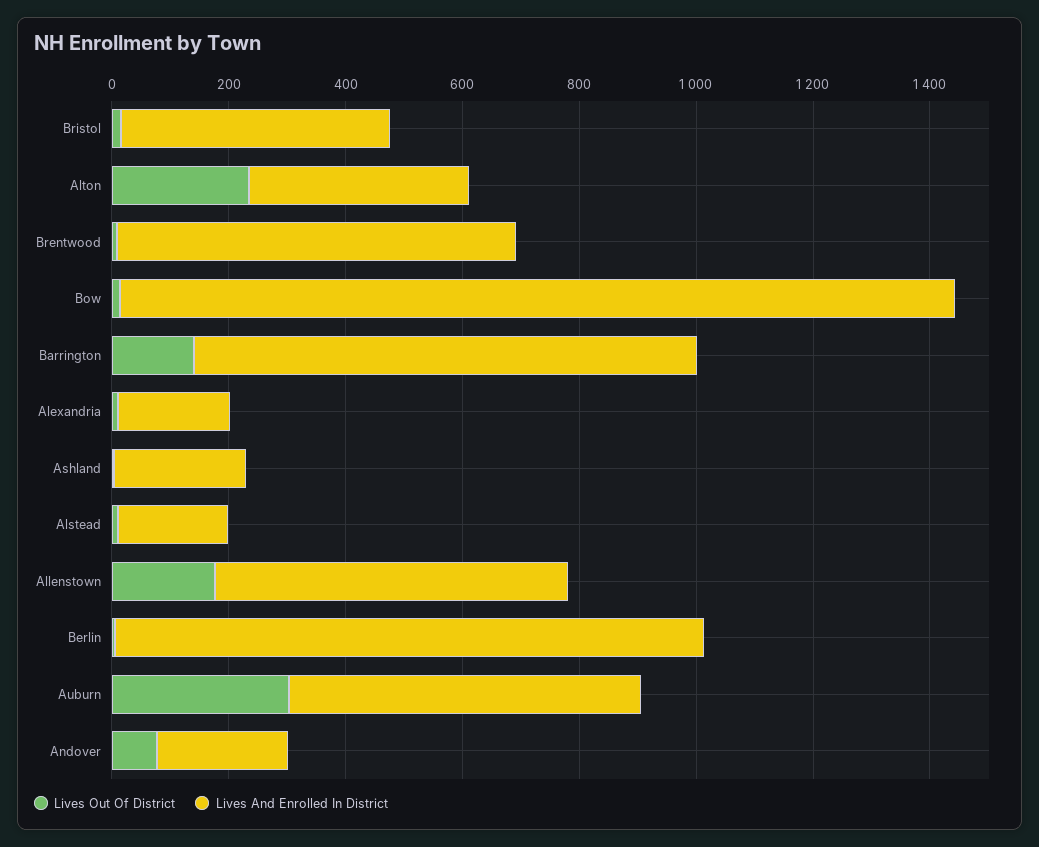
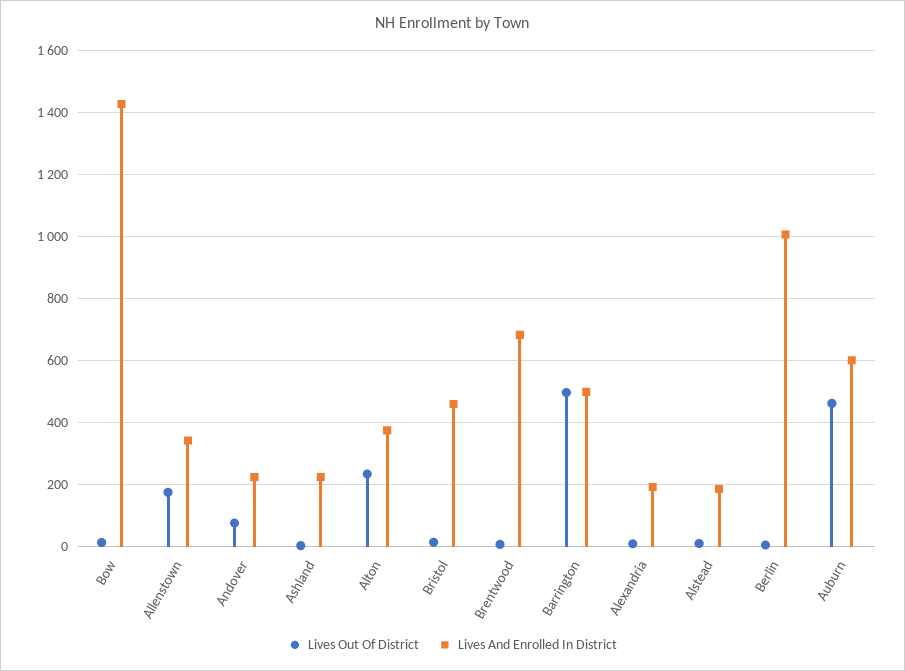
Lives Out Of District, Barrington: 150 -> 500
Lives And Enrolled In District, Barrington: 850 -> 500
Lives And Enrolled In District, Allenstown: 600 -> 340
Lives Out Of District, Auburn: 300 -> 460

